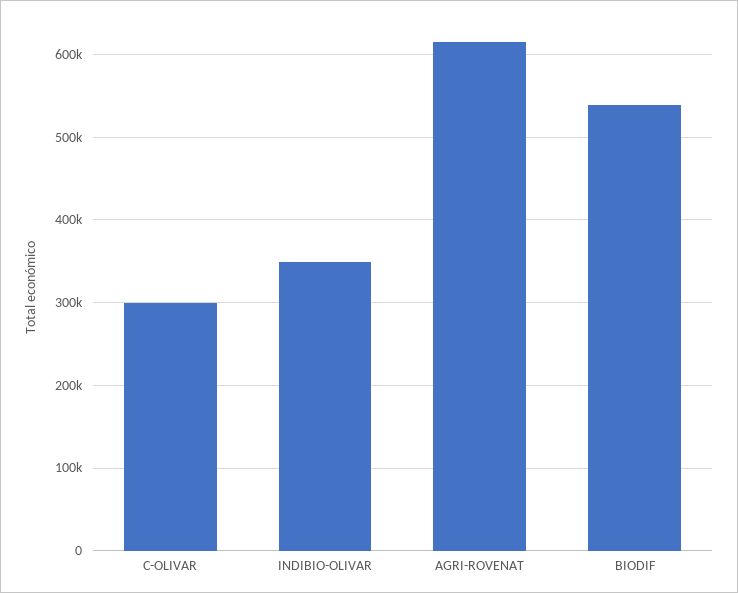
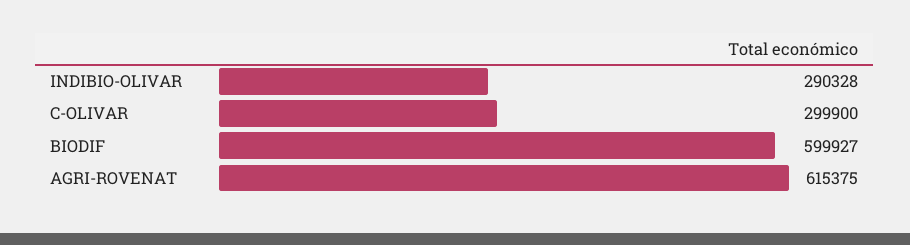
INDIBIO-OLIVAR: 350000 -> 290328
BIODIF: 540000 -> 599927

